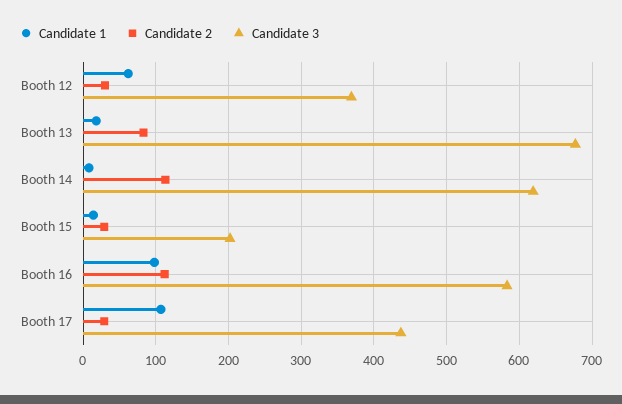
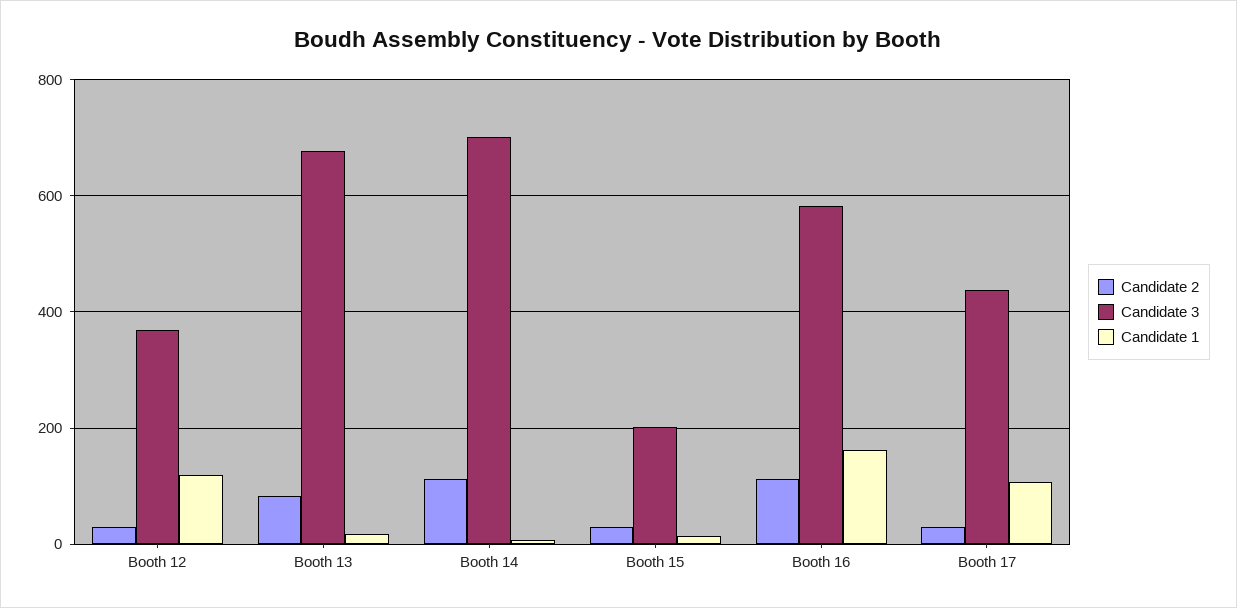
Candidate 1, Booth 12: 60 -> 120
Candidate 3, Booth 14: 620 -> 700
Candidate 1, Booth 16: 100 -> 160

